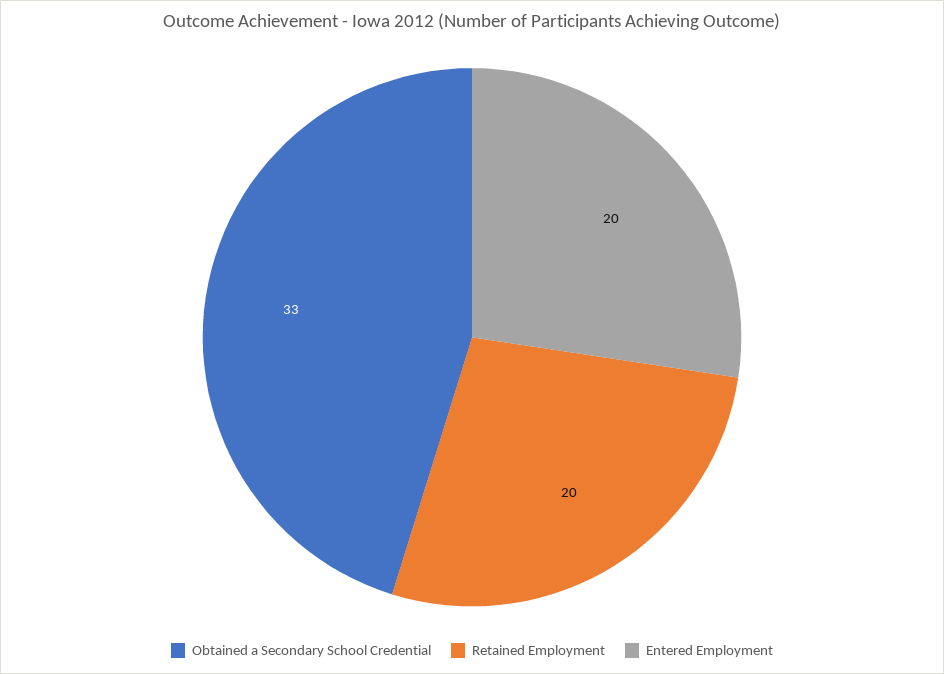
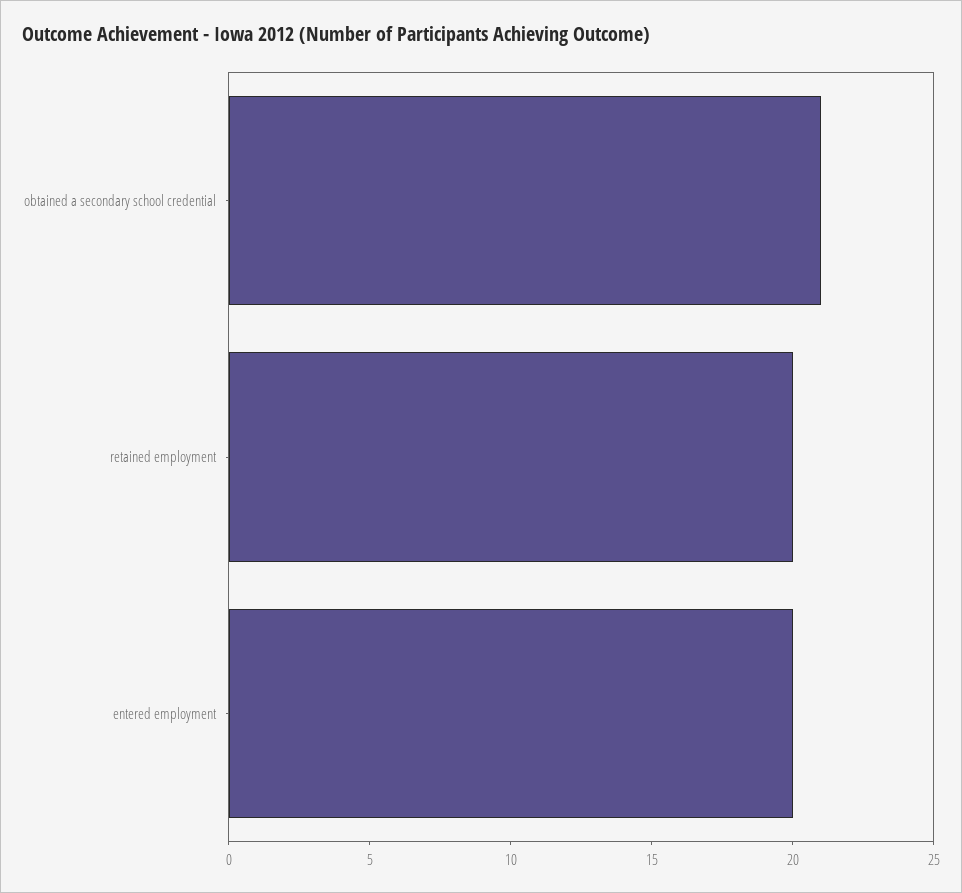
Obtained a Secondary School Credential: 33 -> 21

